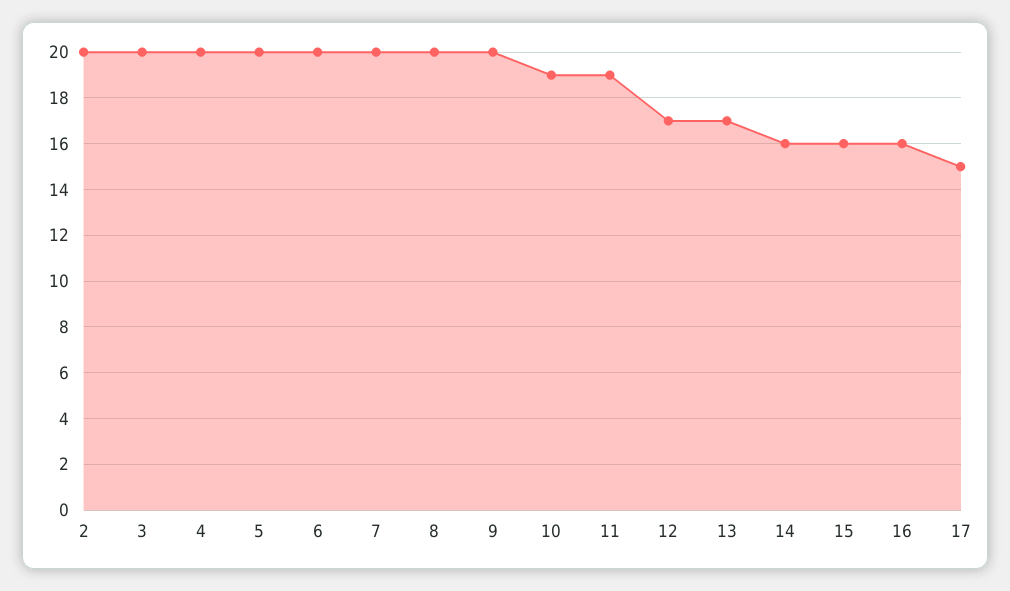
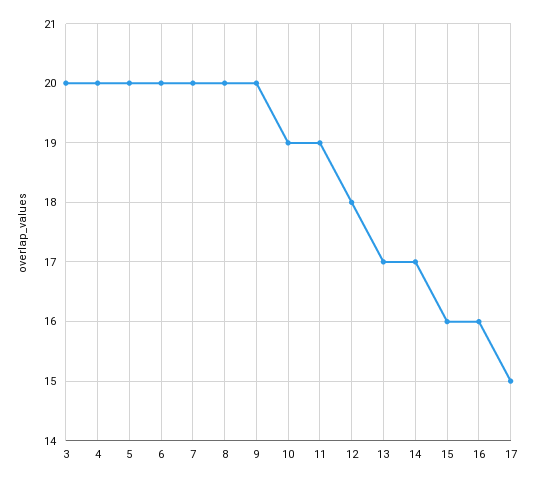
2: 20 -> none
12: 17 -> 18
14: 16 -> 17

